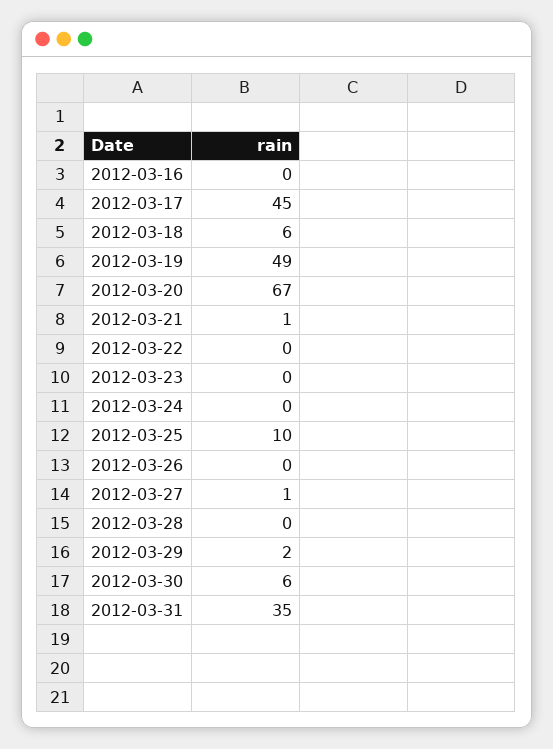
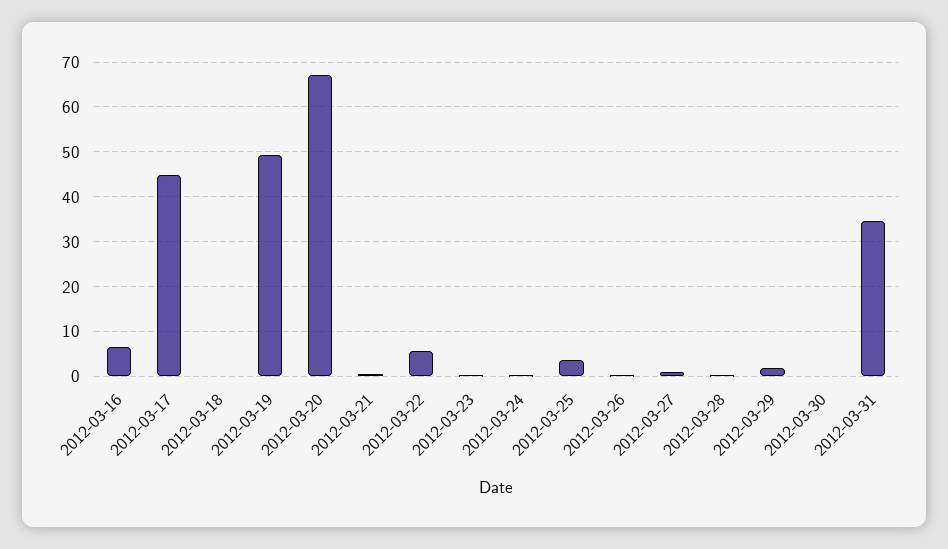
2012-03-16: 0 -> 6
2012-03-18: 6 -> 0
2012-03-22: 0 -> 6
2012-03-25: 10 -> 4
2012-03-30: 6 -> 0

